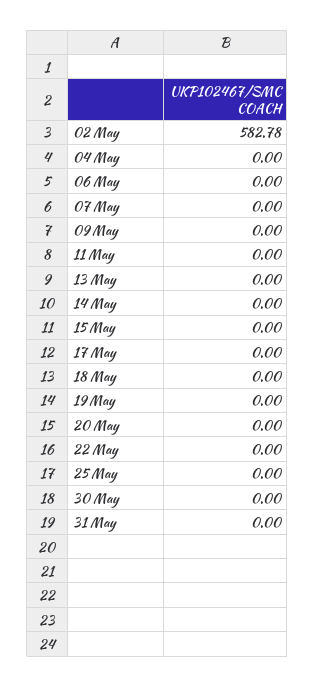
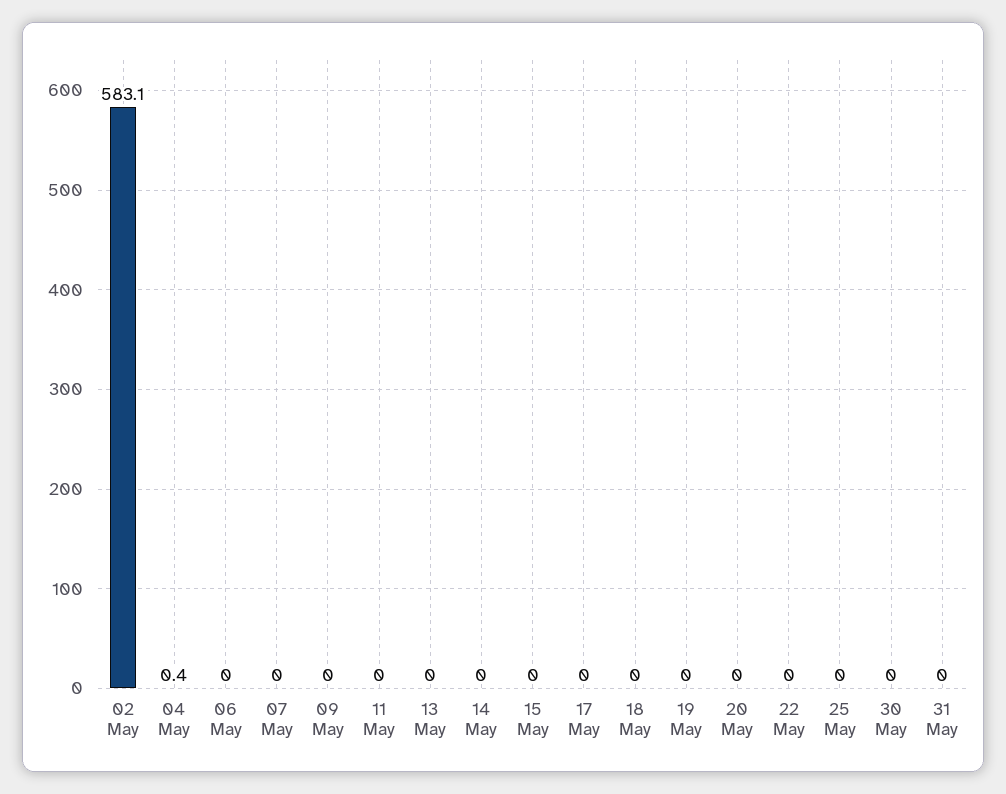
02 May: 582.78 -> 583.1
04 May: 0 -> 0.4

